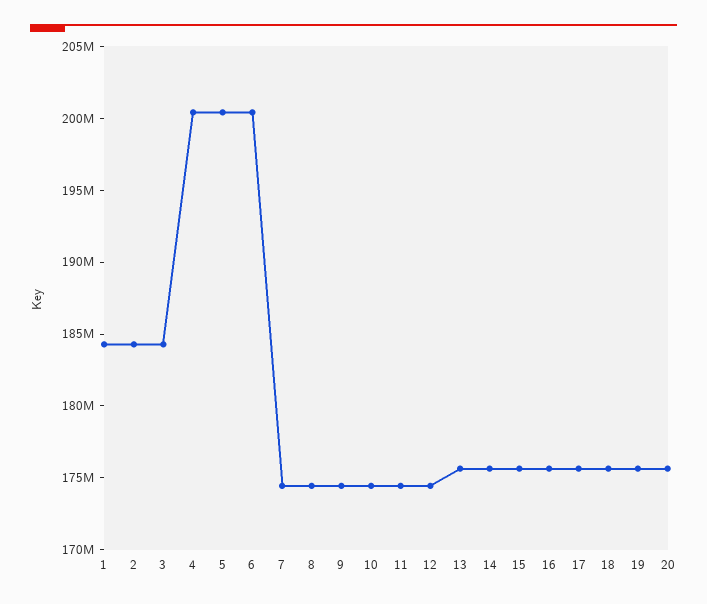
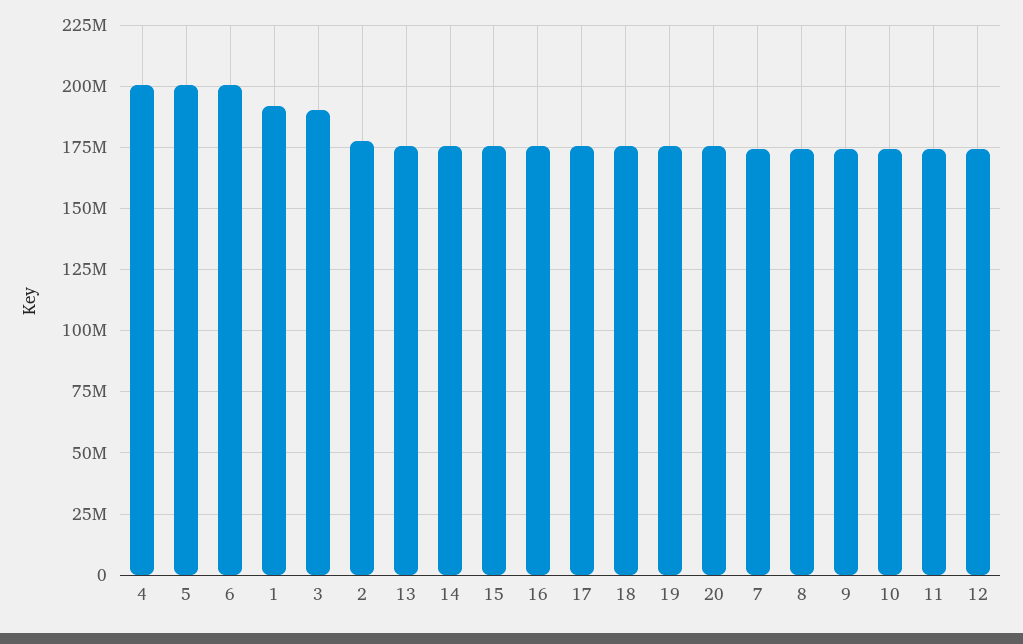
1: 184000000 -> 192500000
2: 184000000 -> 177500000
3: 184000000 -> 190000000

